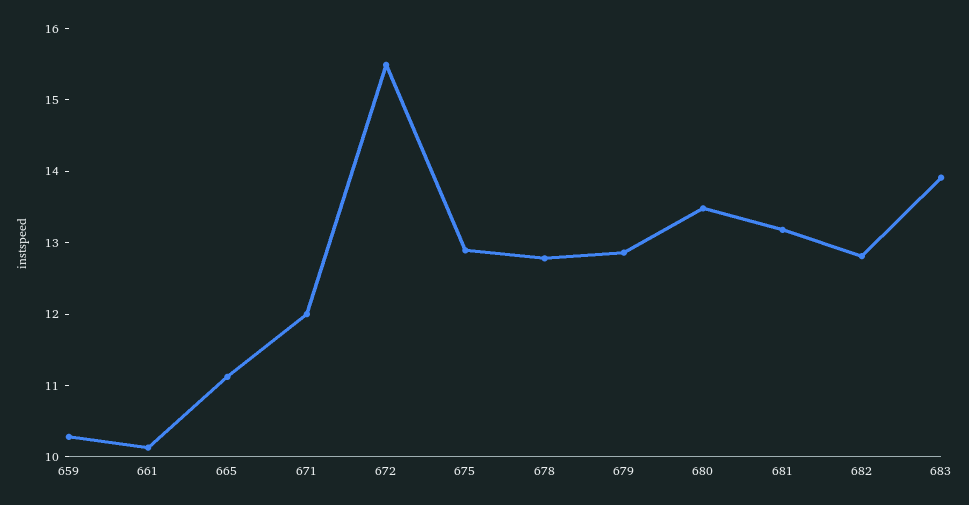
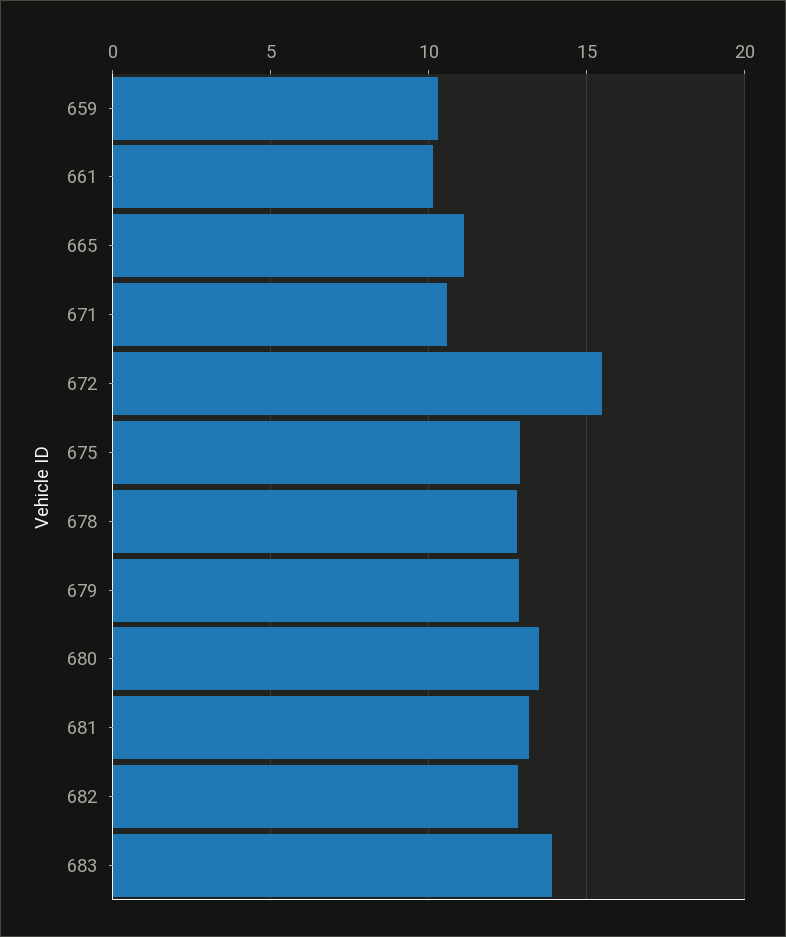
671: 12 -> 10.5

